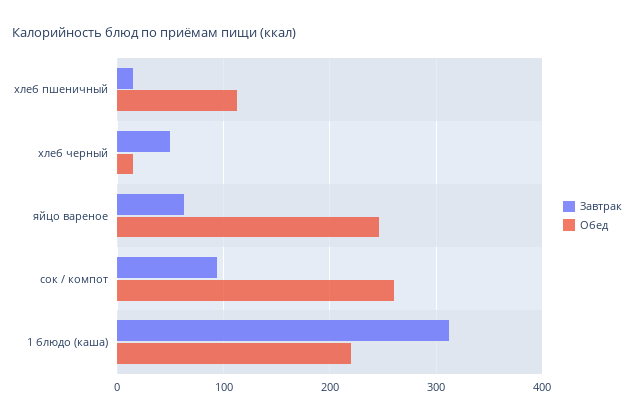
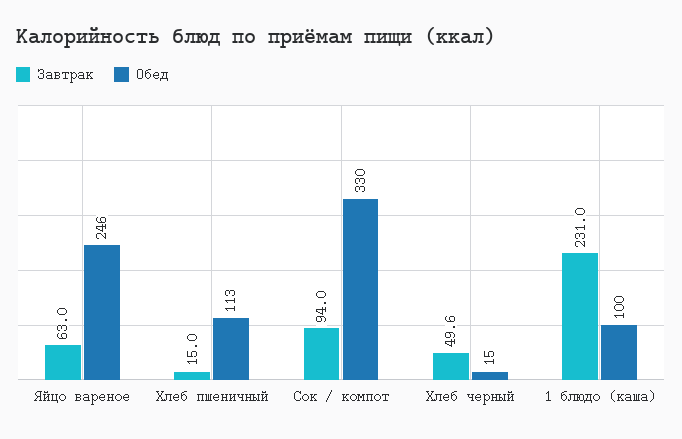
Обед, сок / компот: 260 -> 330
Завтрак, 1 блюдо (каша): 310 -> 231
Обед, 1 блюдо (каша): 220 -> 100

